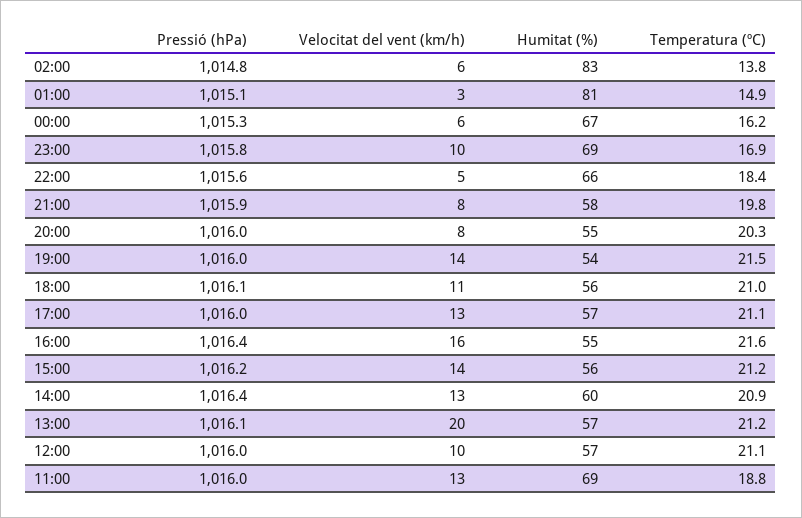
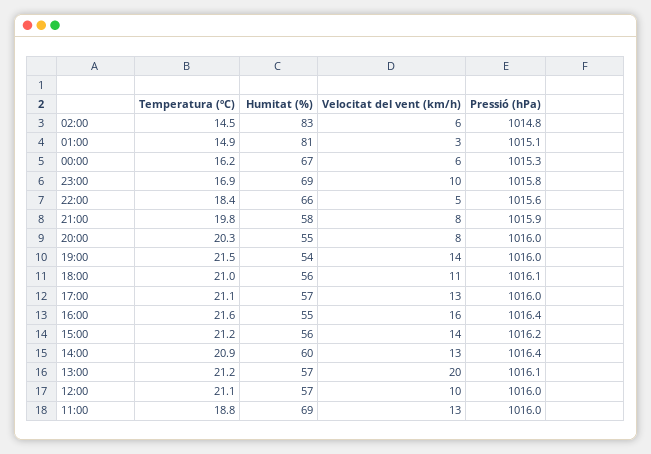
Temperatura (ºC), 02:00: 13.8 -> 14.5

